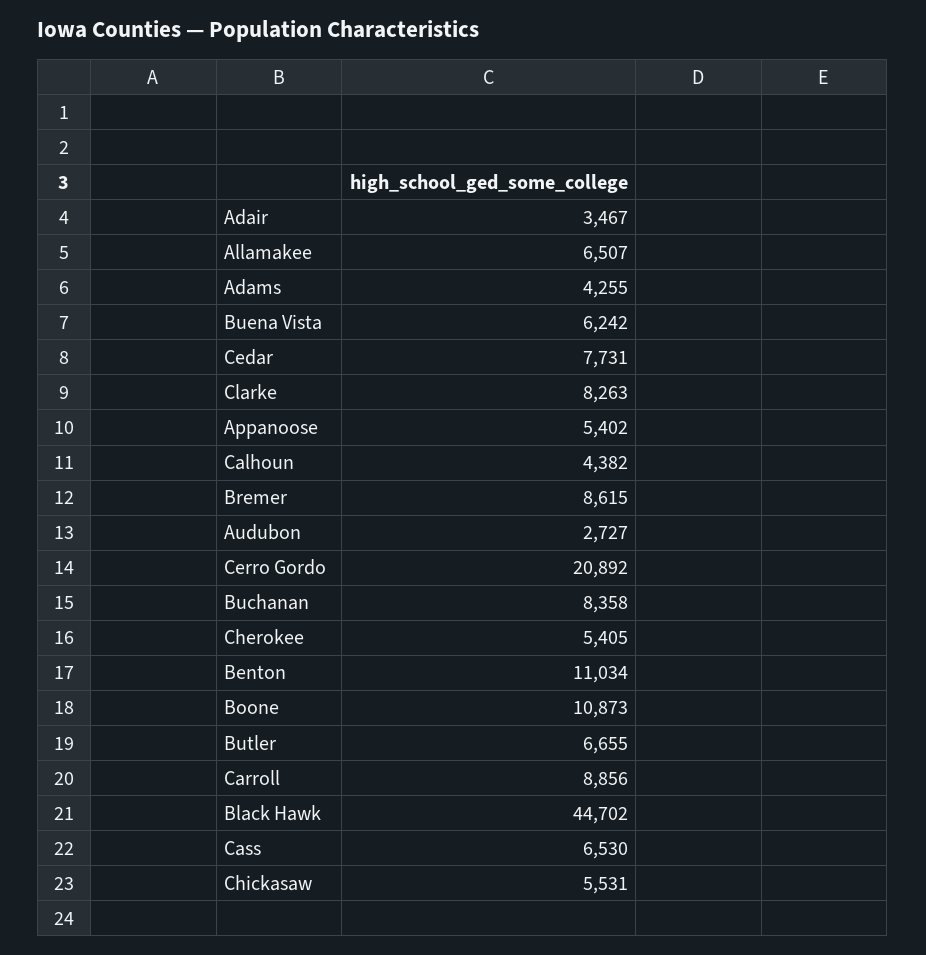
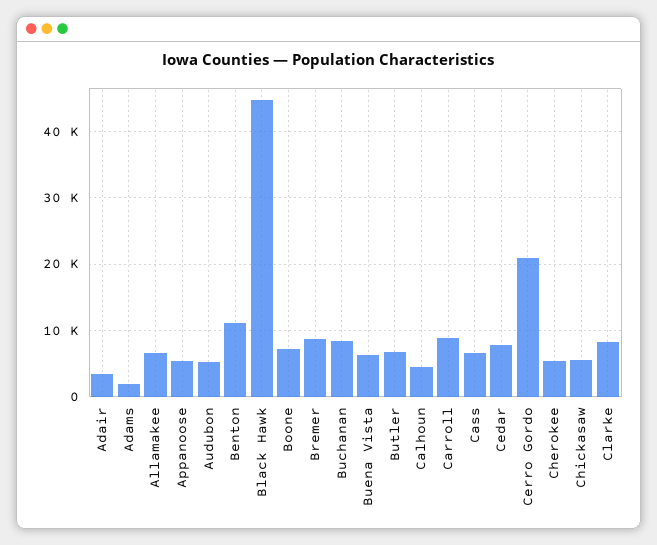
Adams: 4255 -> 2000
Audubon: 2727 -> 5000
Boone: 10873 -> 7000

